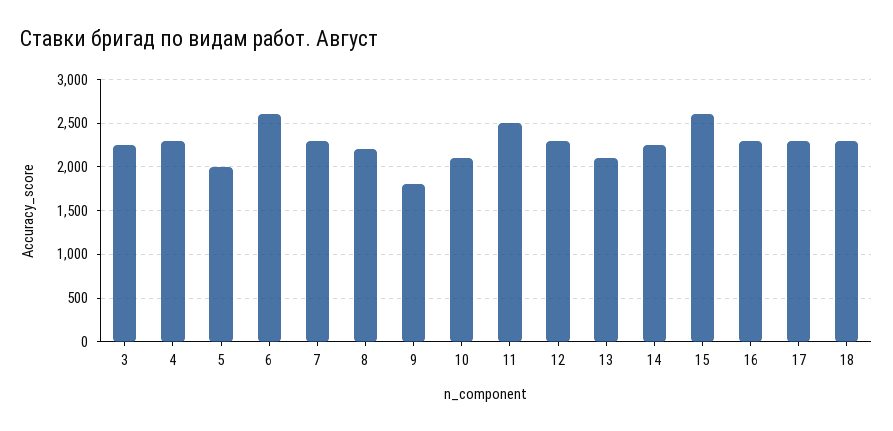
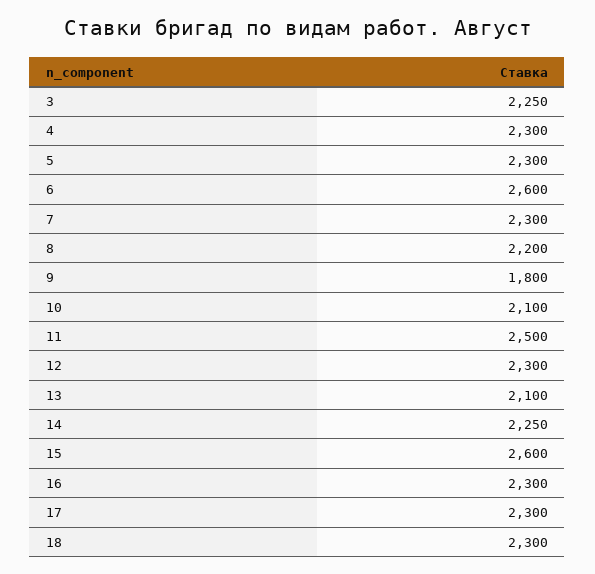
5: 2000 -> 2300

